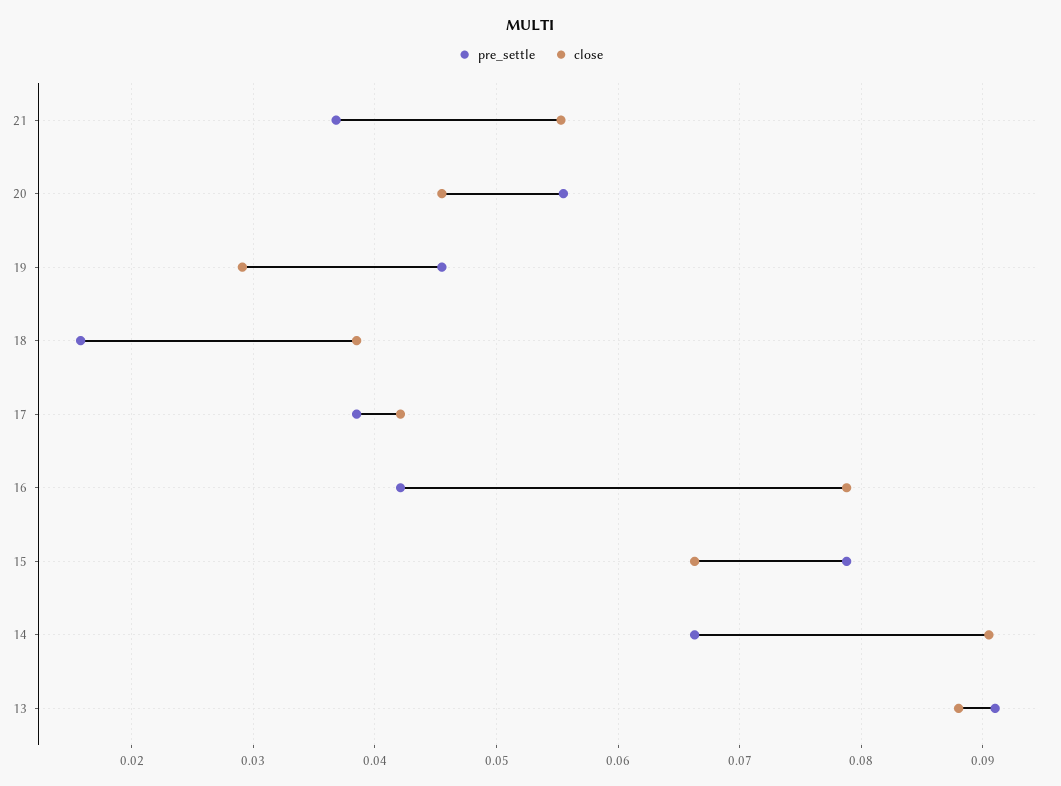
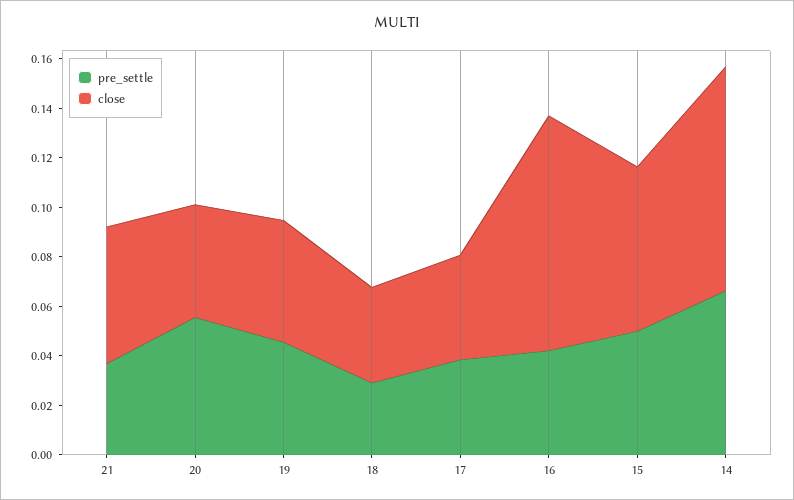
close, 19: 0.029 -> 0.05
pre_settle, 18: 0.016 -> 0.03
close, 16: 0.079 -> 0.095
pre_settle, 15: 0.079 -> 0.05
pre_settle, 13: 0.091 -> none
close, 13: 0.088 -> none

